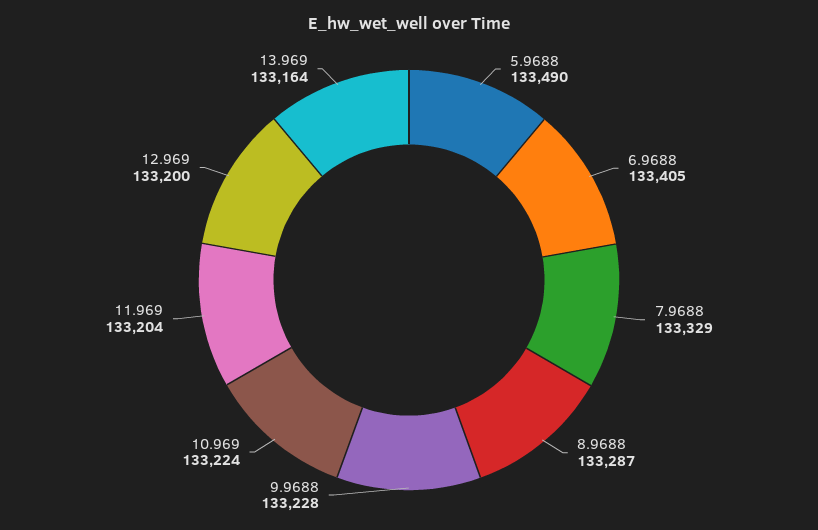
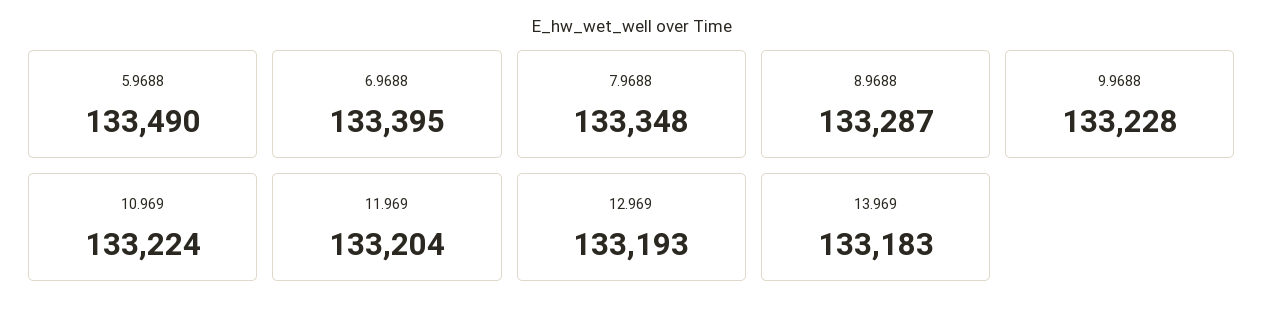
6.9688: 133405 -> 133395
7.9688: 133329 -> 133348
12.969: 133200 -> 133193
13.969: 133164 -> 133183

